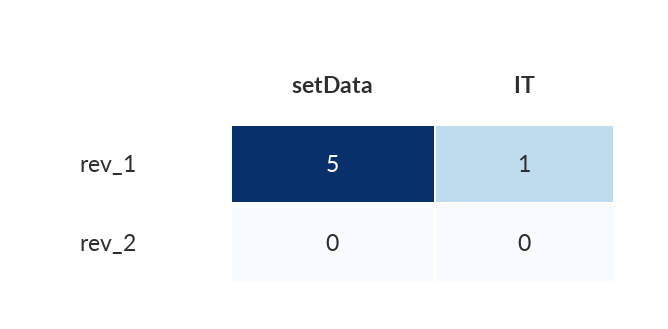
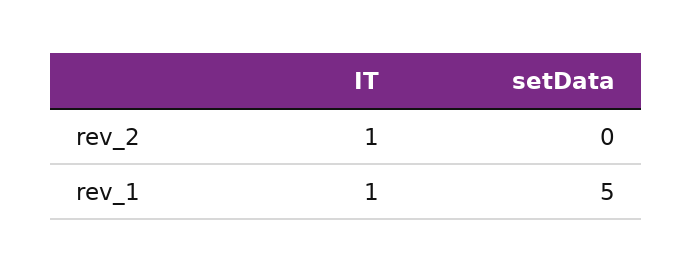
IT, rev_2: 0 -> 1

